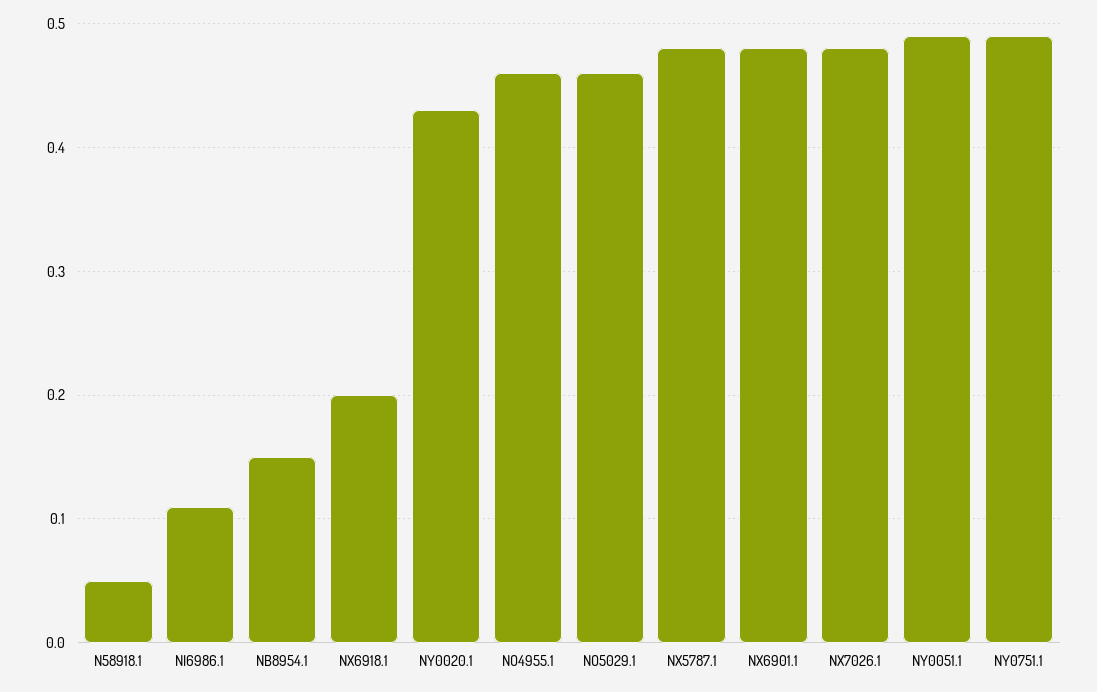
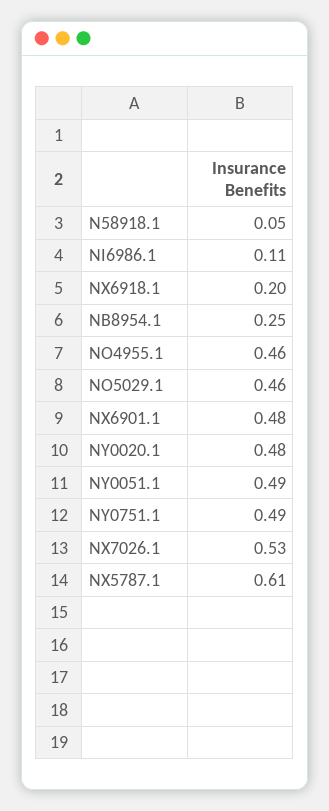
NB8954.1: 0.15 -> 0.25
NY0020.1: 0.43 -> 0.48
NX5787.1: 0.48 -> 0.61
NX7026.1: 0.48 -> 0.53

